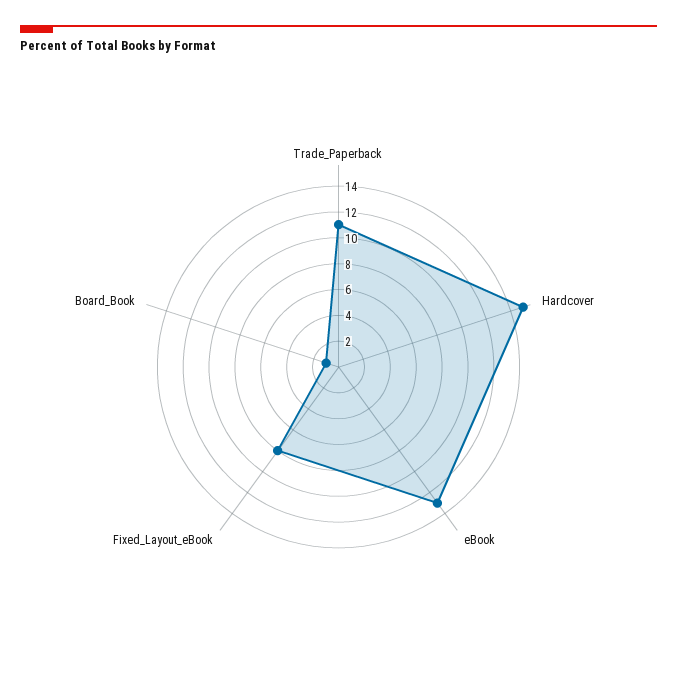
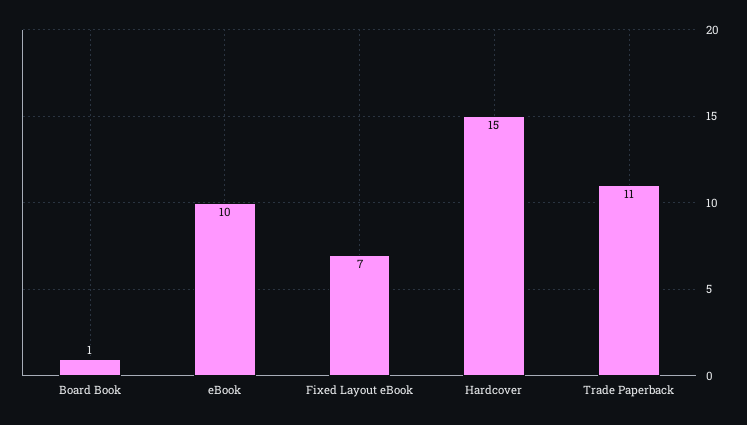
eBook: 13 -> 10
Fixed_Layout_eBook: 8 -> 7

